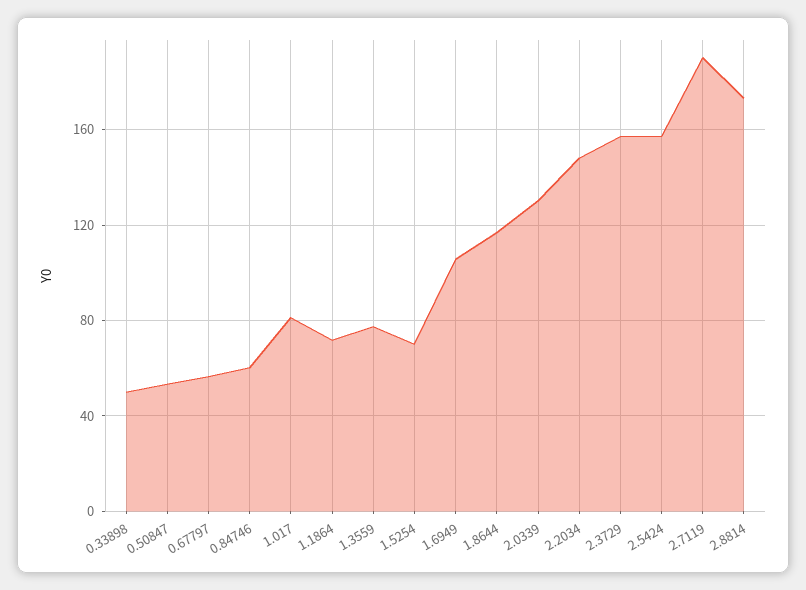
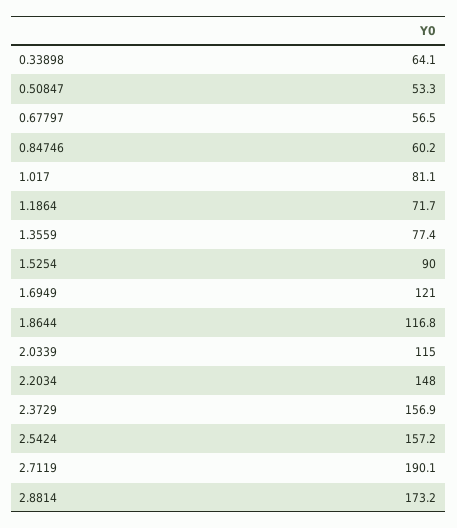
0.33898: 50 -> 64.1
1.5254: 70 -> 90
1.6949: 105 -> 121
2.0339: 130 -> 115

